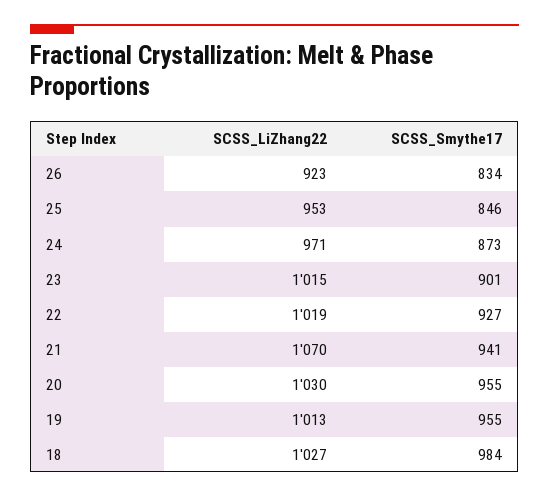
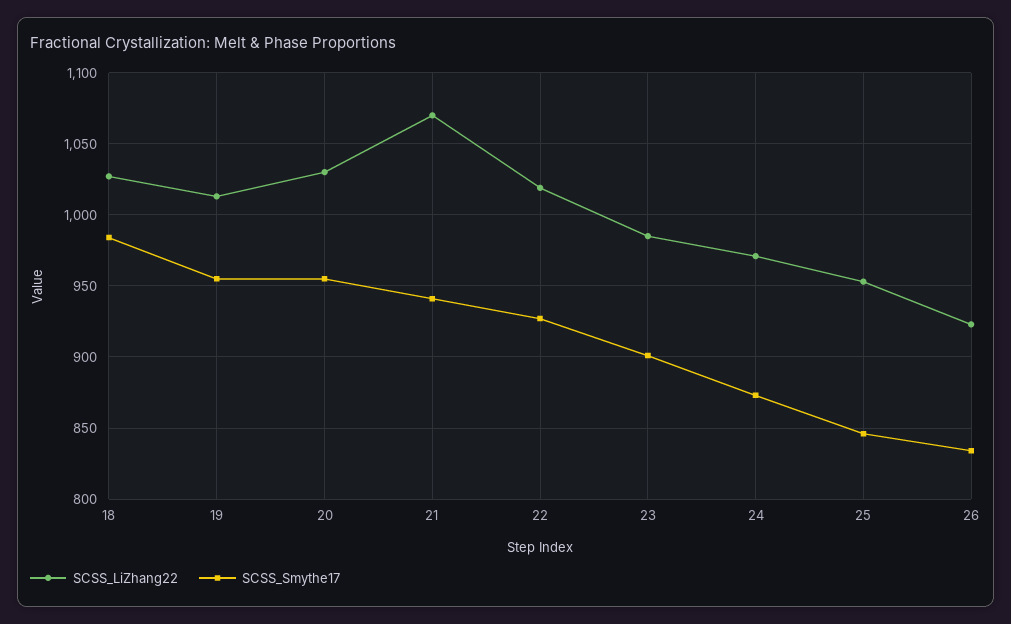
SCSS_LiZhang22, 23: 1015 -> 985

